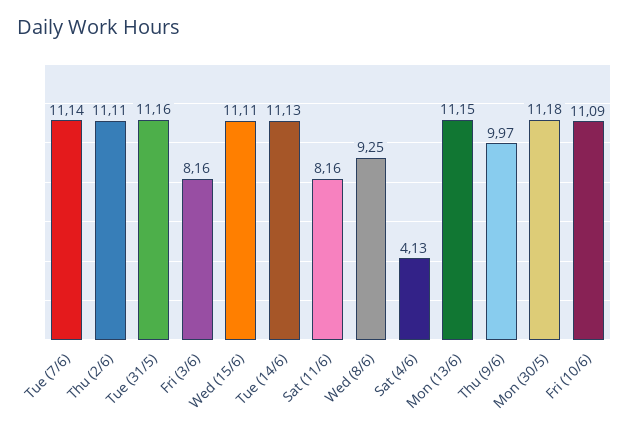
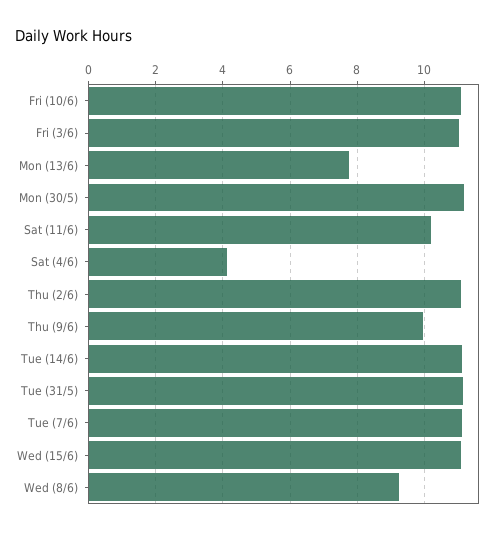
Fri (3/6): 8.16 -> 11
Sat (11/6): 8.16 -> 10.2
Mon (13/6): 11.15 -> 7.8

